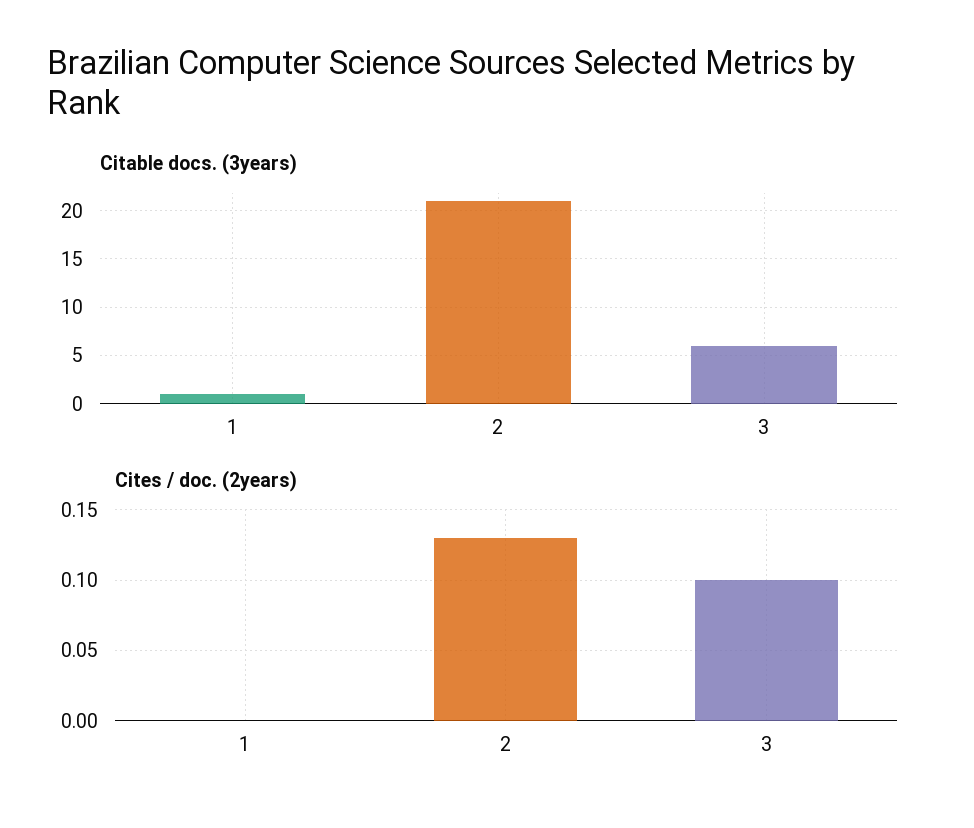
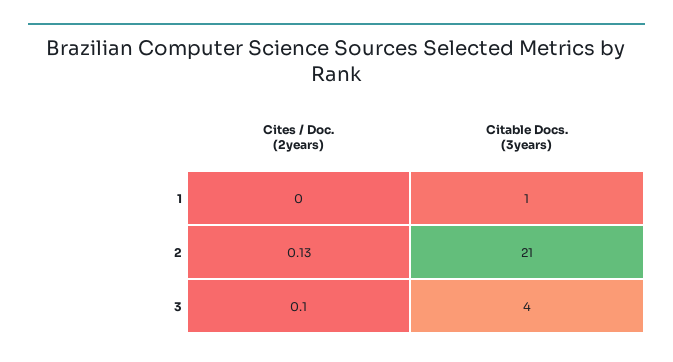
Citable docs. (3years), 3: 6 -> 4

